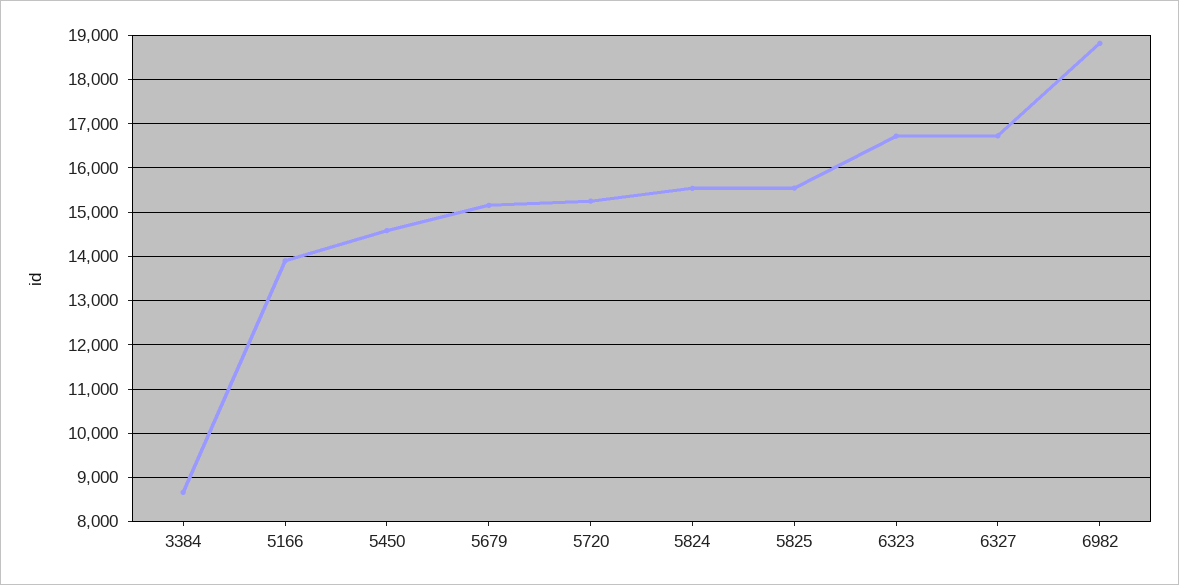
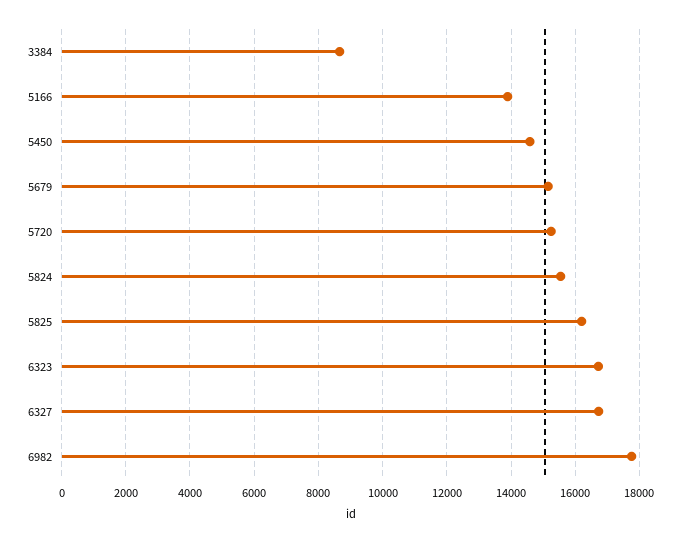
5825: 15600 -> 16200
6982: 18800 -> 17800

